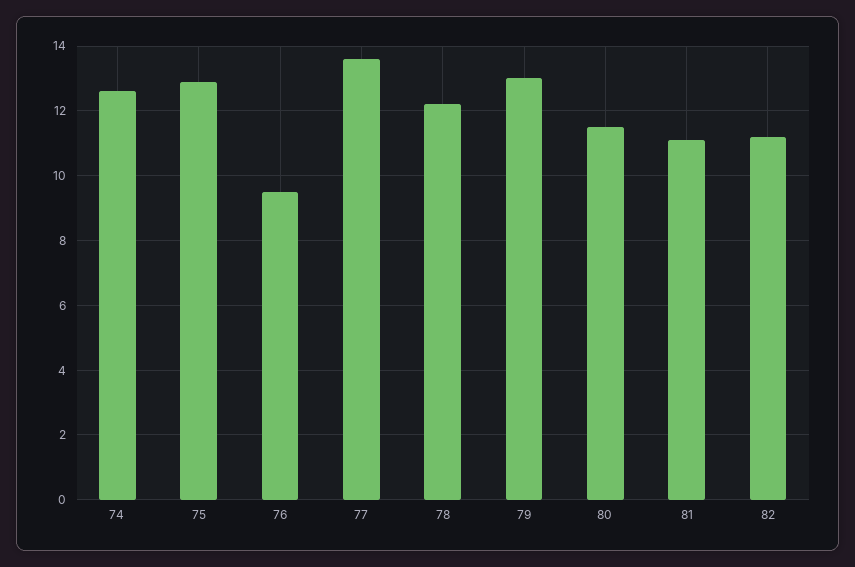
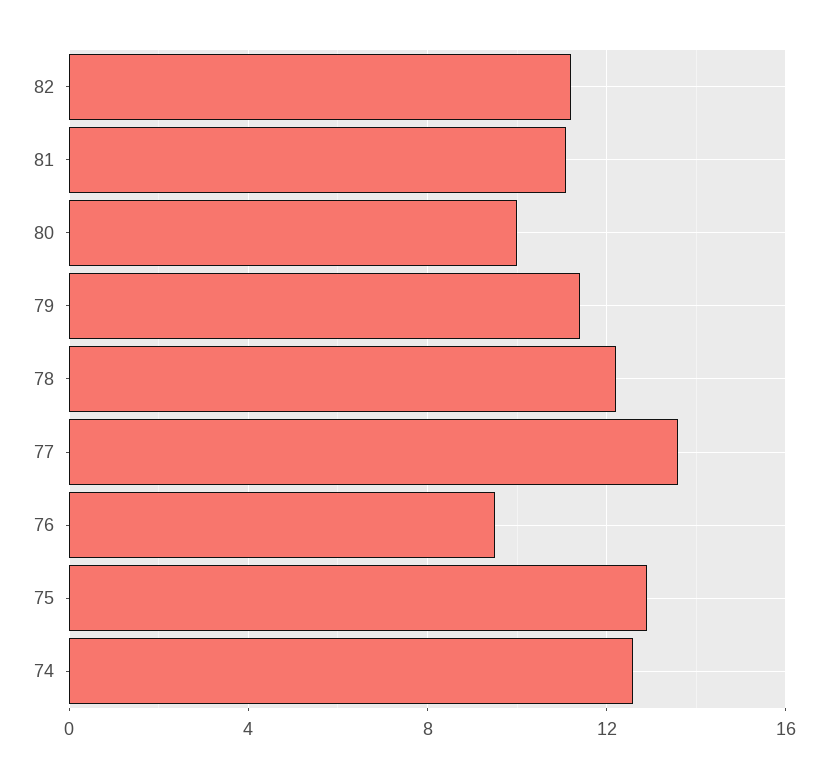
79: 13 -> 11.5
80: 11.5 -> 10

